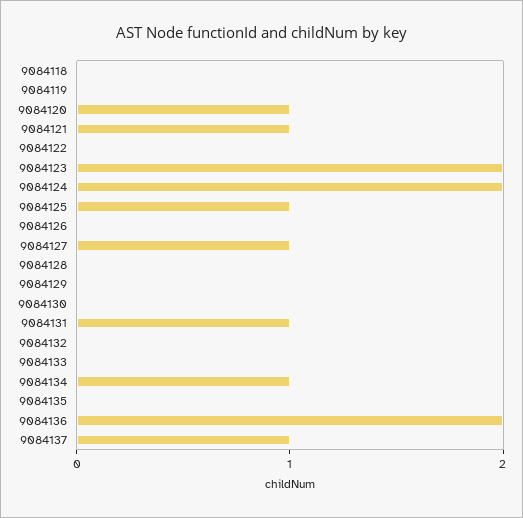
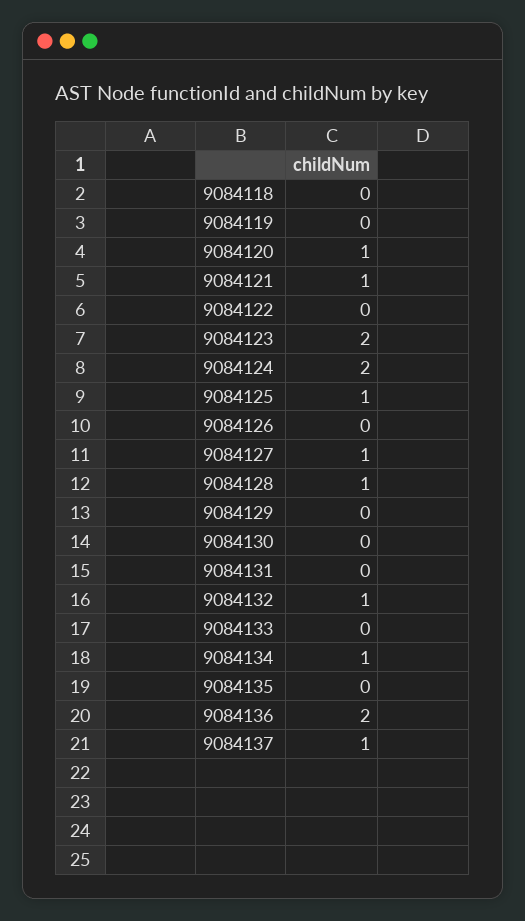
9084128: 0 -> 1
9084131: 1 -> 0
9084132: 0 -> 1

